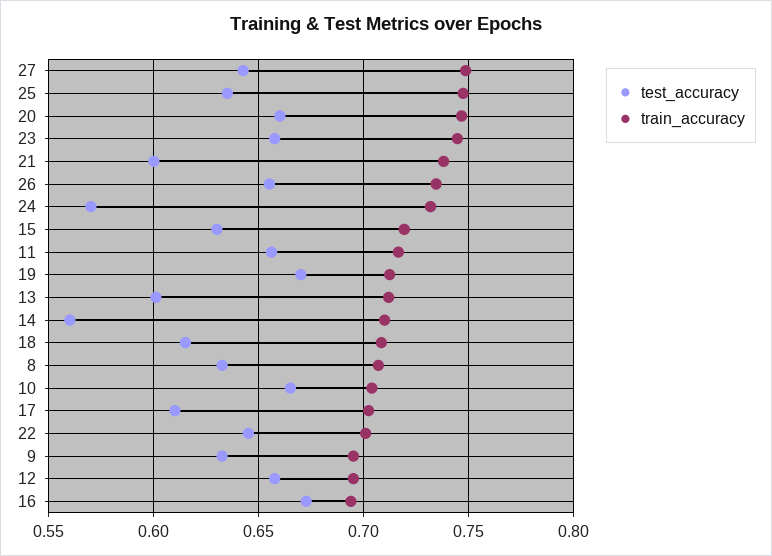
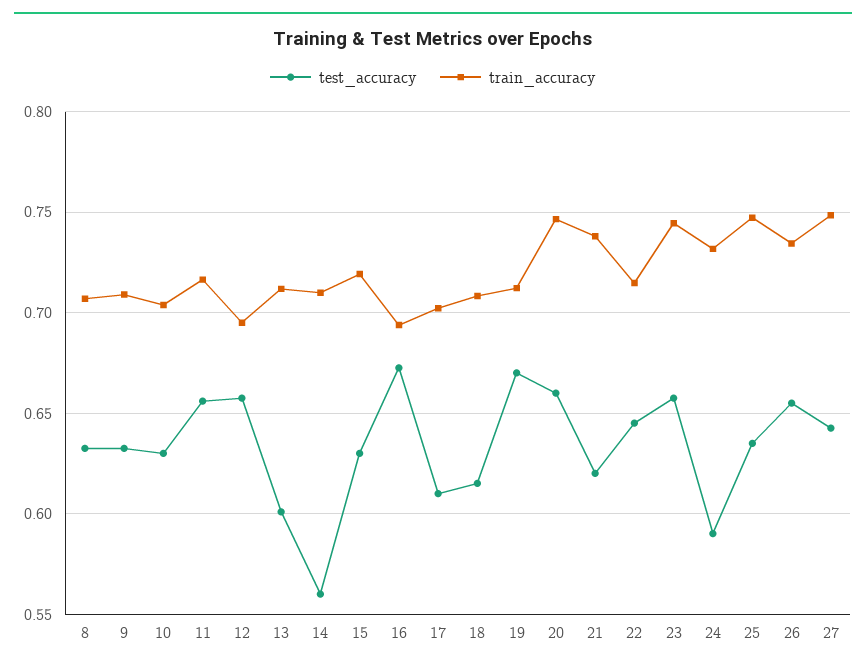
test_accuracy, 21: 0.6 -> 0.62
test_accuracy, 24: 0.57 -> 0.59
test_accuracy, 10: 0.665 -> 0.63
train_accuracy, 22: 0.7 -> 0.715
train_accuracy, 9: 0.695 -> 0.71

